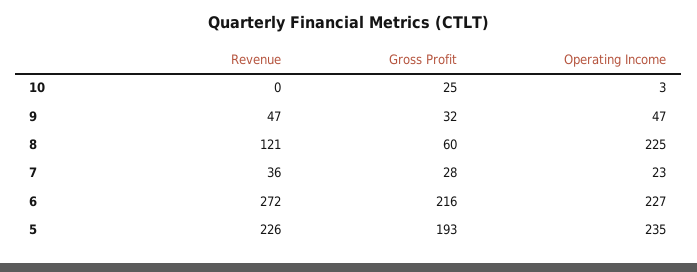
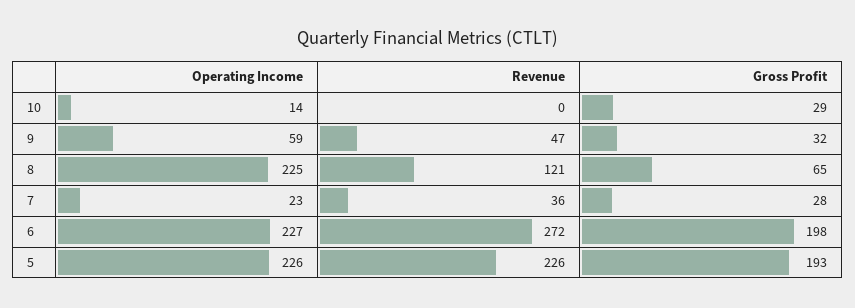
Gross Profit, 10: 25 -> 29
Operating Income, 10: 3 -> 14
Operating Income, 9: 47 -> 59
Gross Profit, 8: 60 -> 65
Gross Profit, 6: 216 -> 198
Operating Income, 5: 235 -> 226

